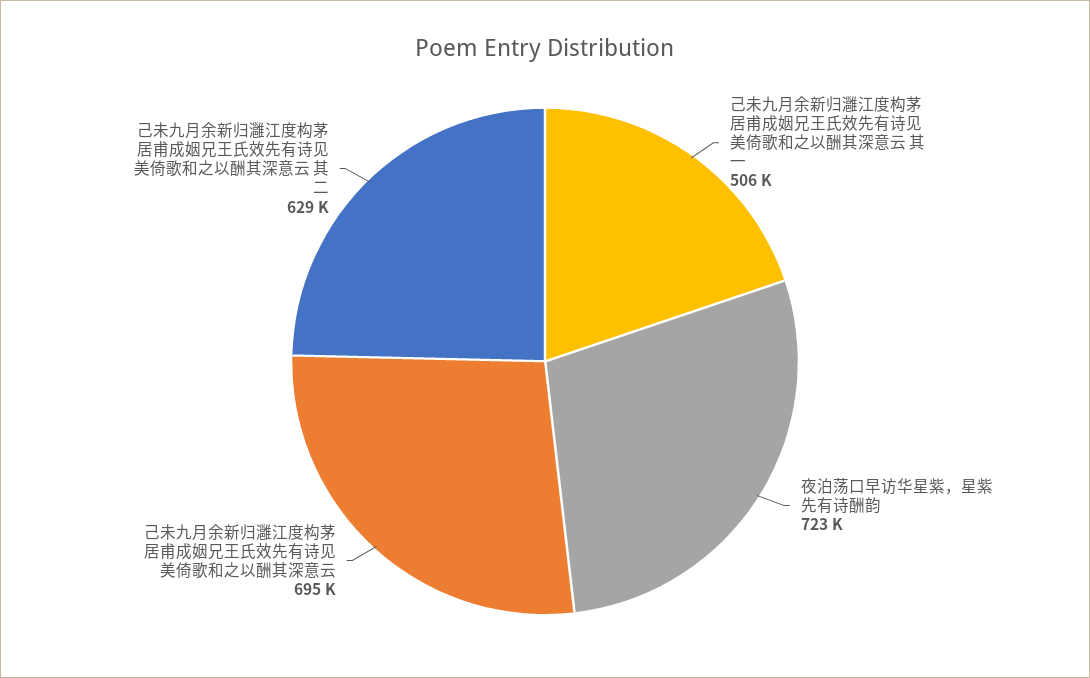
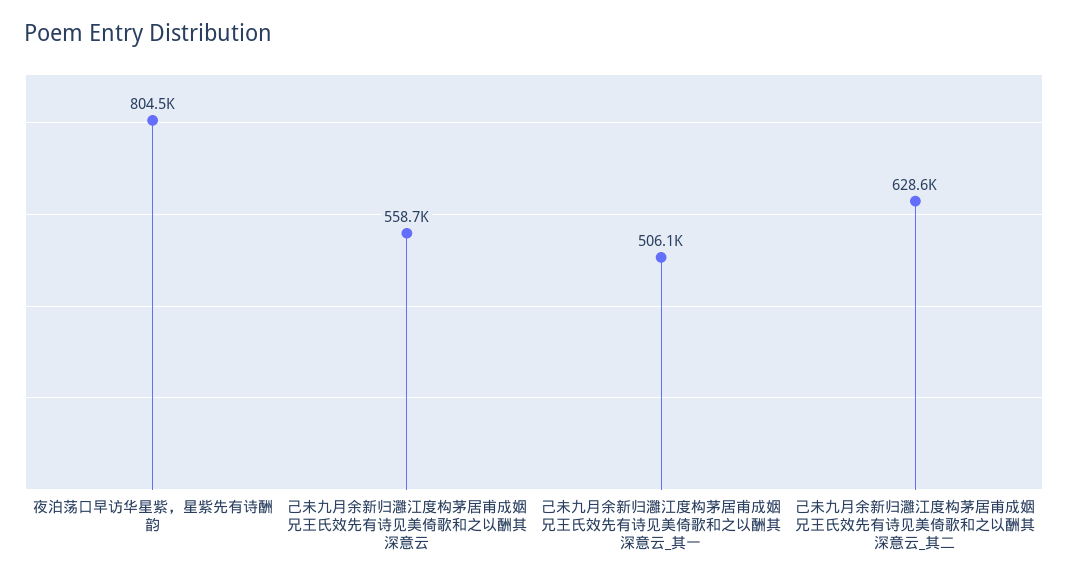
夜泊荡口早访华星紫，星紫先有诗酬韵: 723000 -> 804500
己未九月余新归灉江度构茅居甫成姻兄王氏效先有诗见美倚歌和之以酬其深意云: 695000 -> 558700

